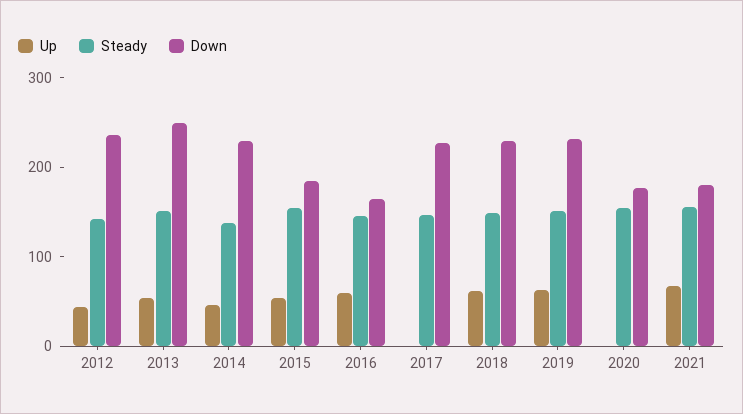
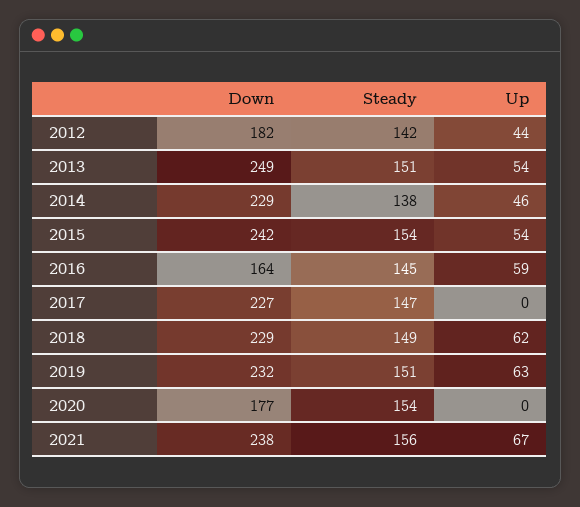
Down, 2012: 240 -> 182
Down, 2015: 180 -> 242
Down, 2021: 180 -> 238

